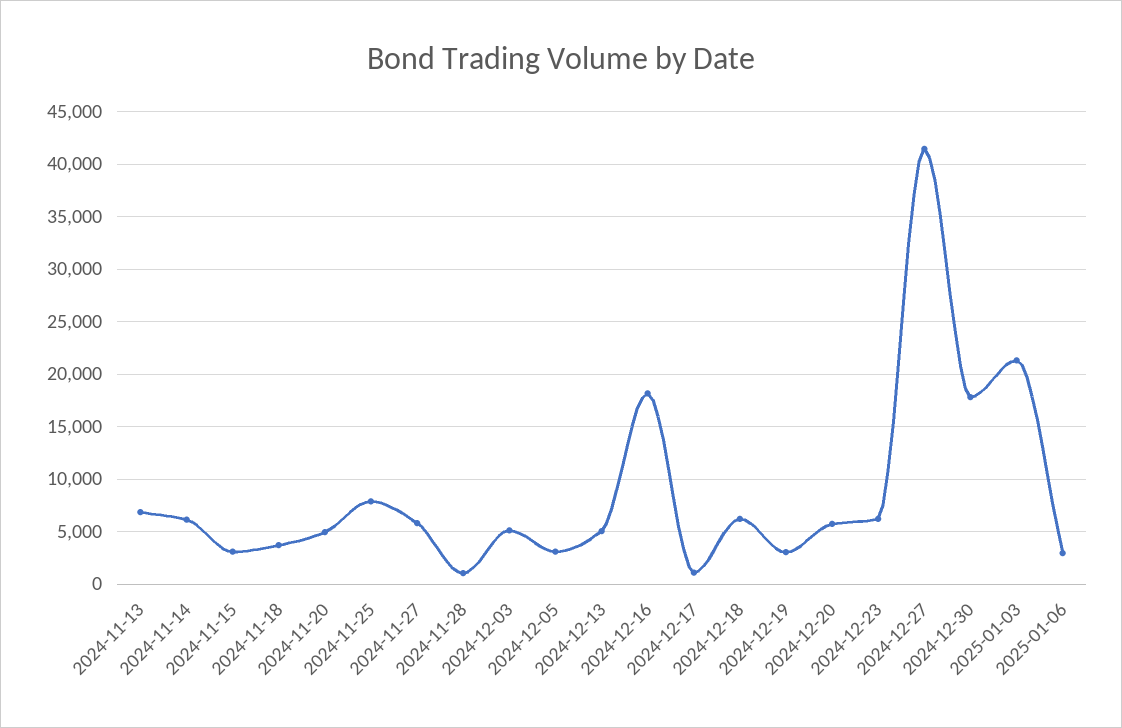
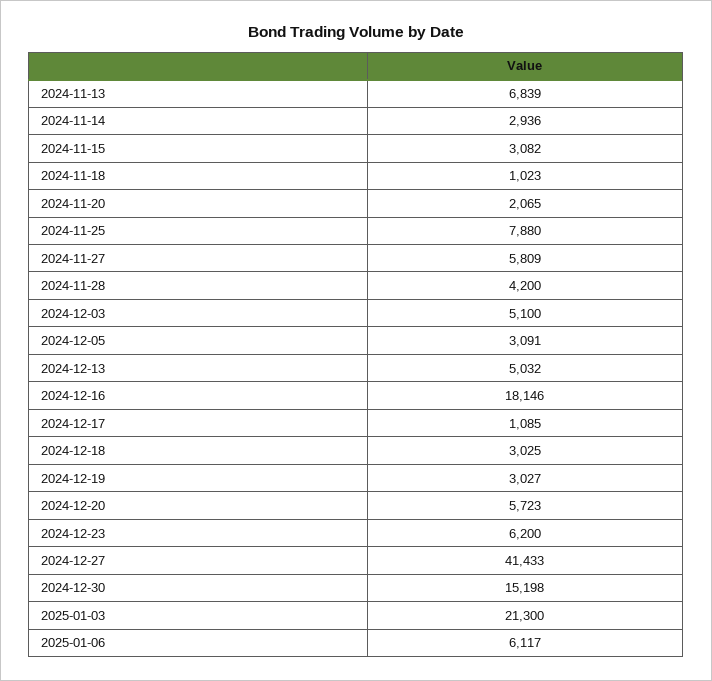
2024-11-14: 6000 -> 2936
2024-11-18: 4000 -> 1023
2024-11-20: 5000 -> 2065
2024-11-28: 1000 -> 4200
2024-12-18: 6000 -> 3025
2024-12-30: 18000 -> 15198
2025-01-06: 3000 -> 6117

